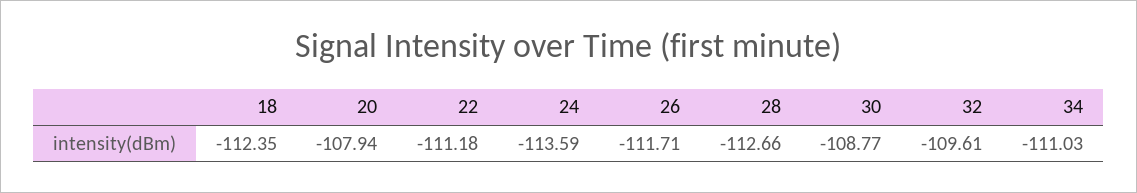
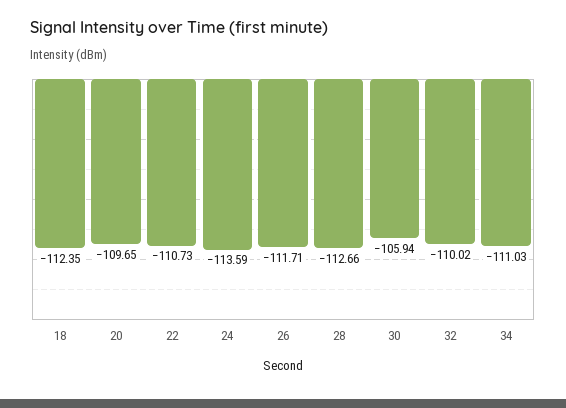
20: -107.94 -> -109.65
22: -111.18 -> -110.73
30: -108.77 -> -105.94
32: -109.61 -> -110.02

